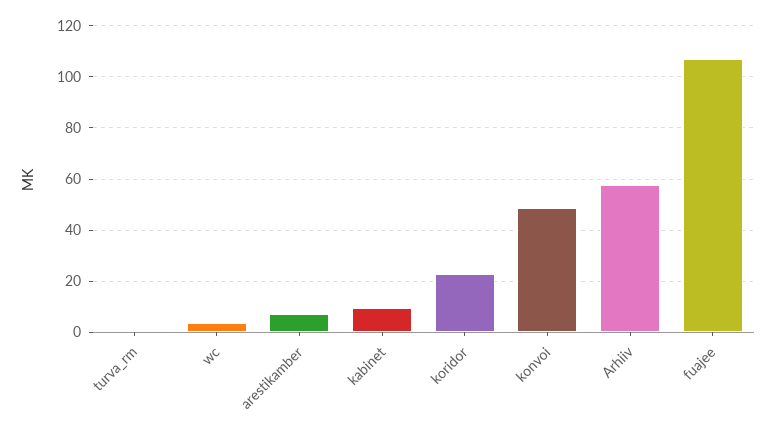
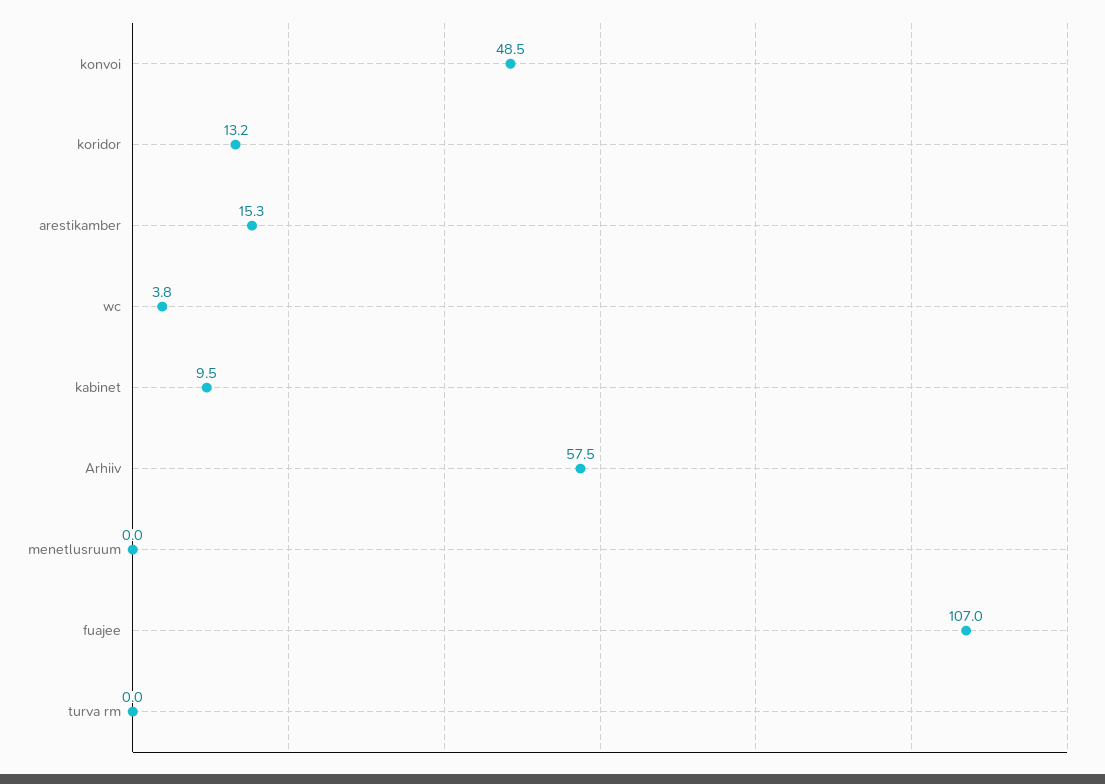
arestikamber: 7.5 -> 15.3
koridor: 22.5 -> 13.2
menetlusruum: none -> 0

